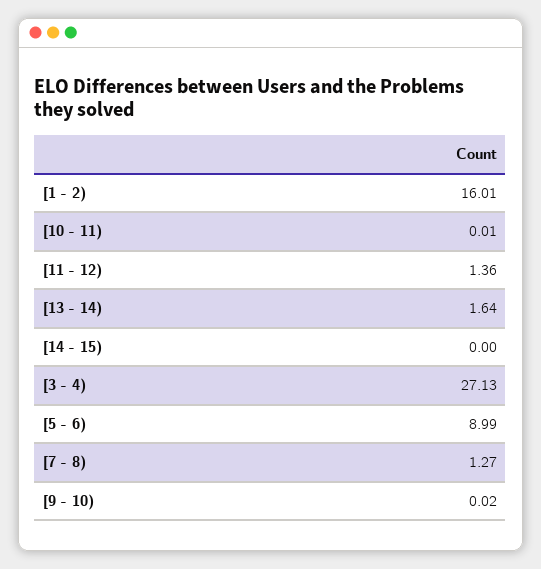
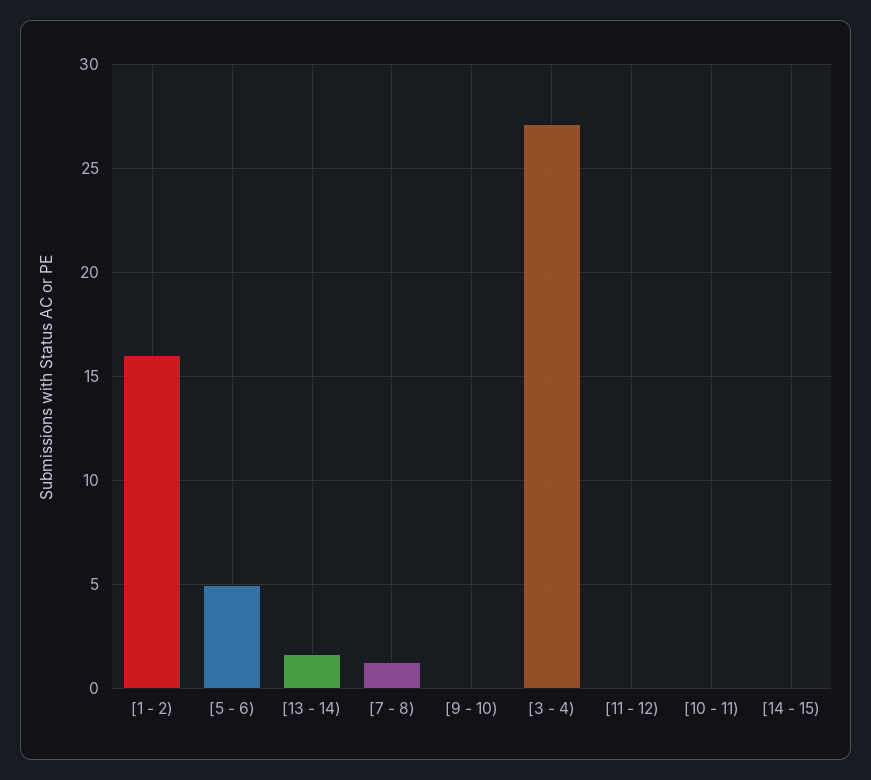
[11 - 12): 1.36 -> 0
[5 - 6): 8.99 -> 5

